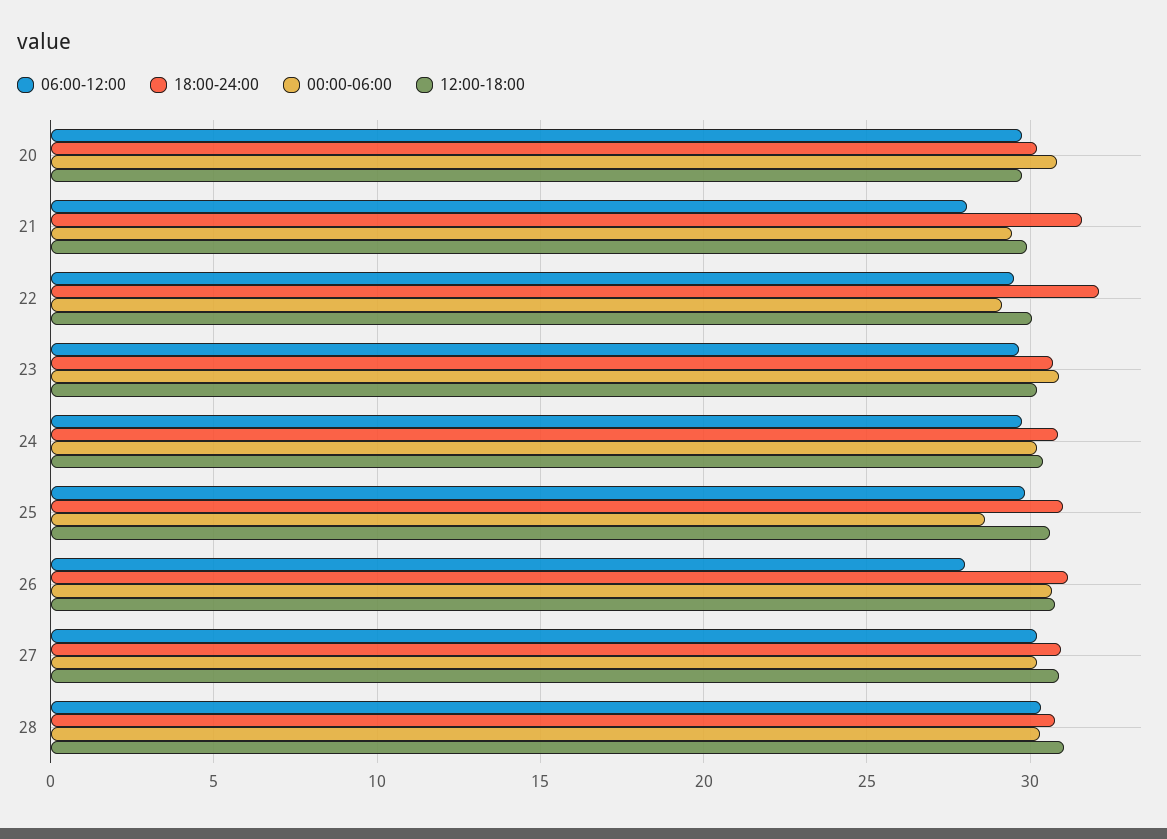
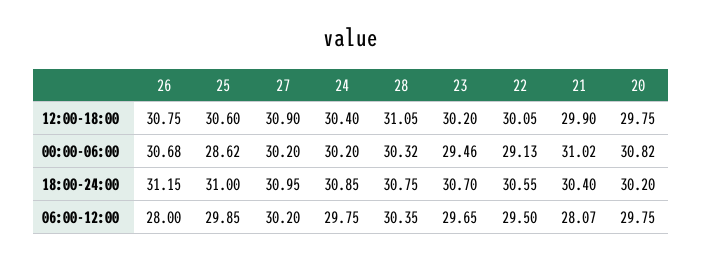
18:00-24:00, 21: 31.5 -> 30.4
00:00-06:00, 21: 29.5 -> 31.02
18:00-24:00, 22: 32 -> 30.55
00:00-06:00, 23: 31 -> 29.46

